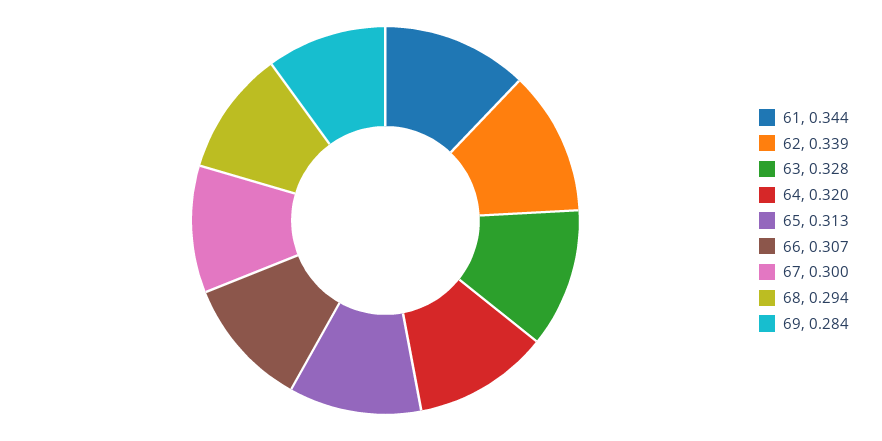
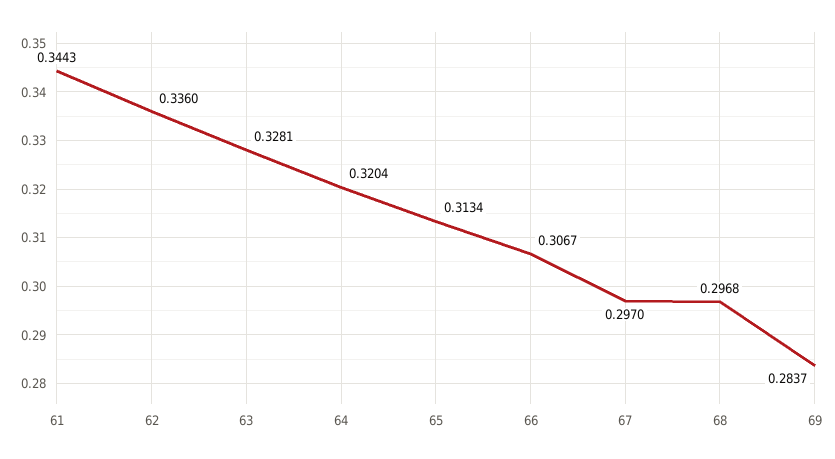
62: 0.339 -> 0.336
67: 0.3 -> 0.297
68: 0.294 -> 0.2968

